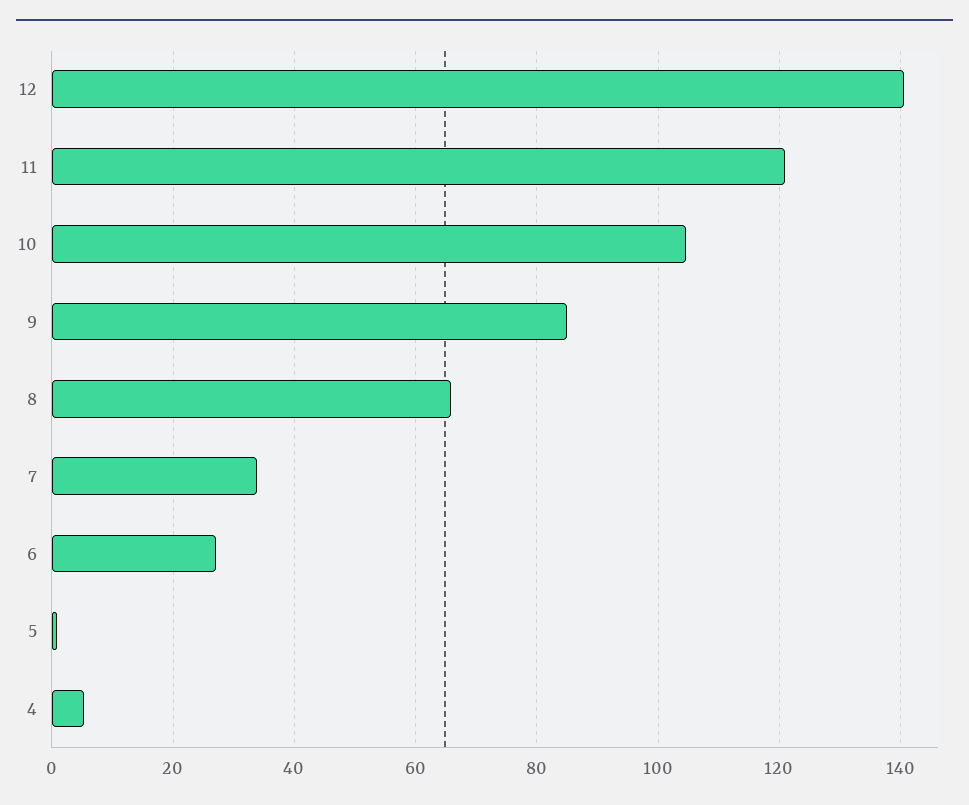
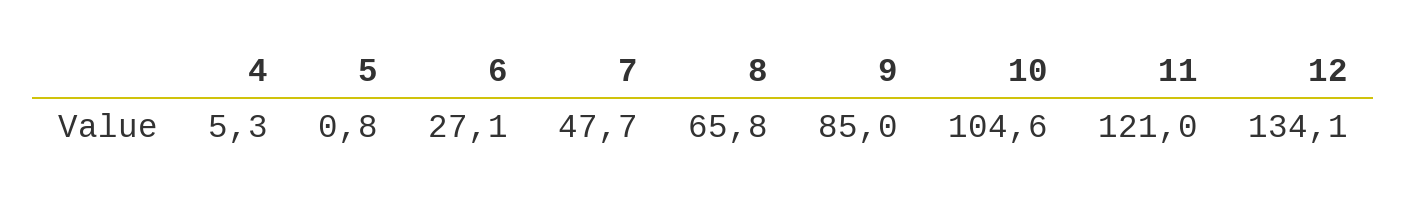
12: 140 -> 134.1
7: 34 -> 47.7

